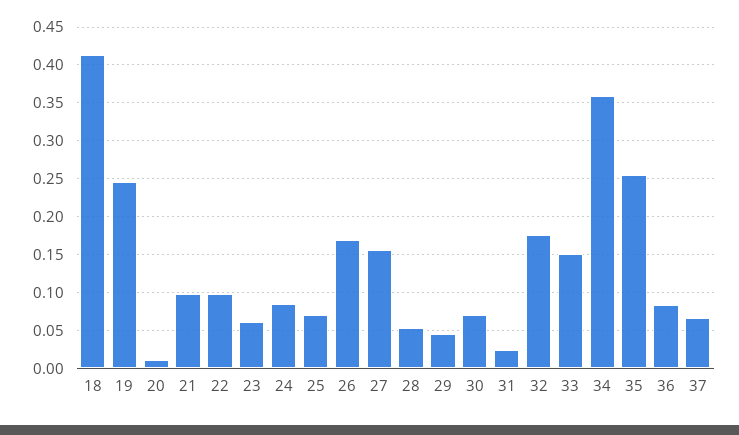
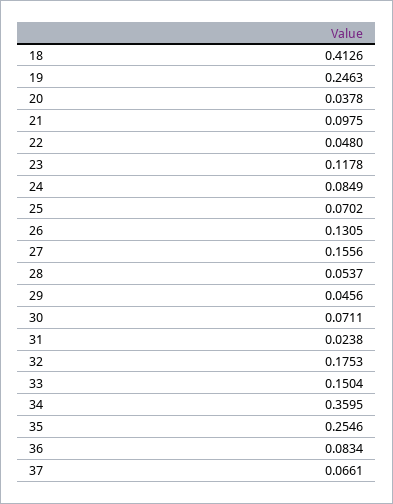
20: 0.01 -> 0.0378
22: 0.1 -> 0.048
23: 0.06 -> 0.1178
26: 0.17 -> 0.1305

